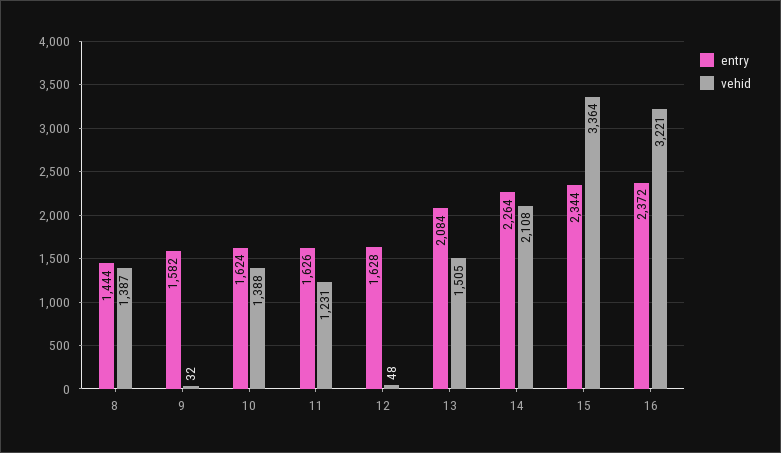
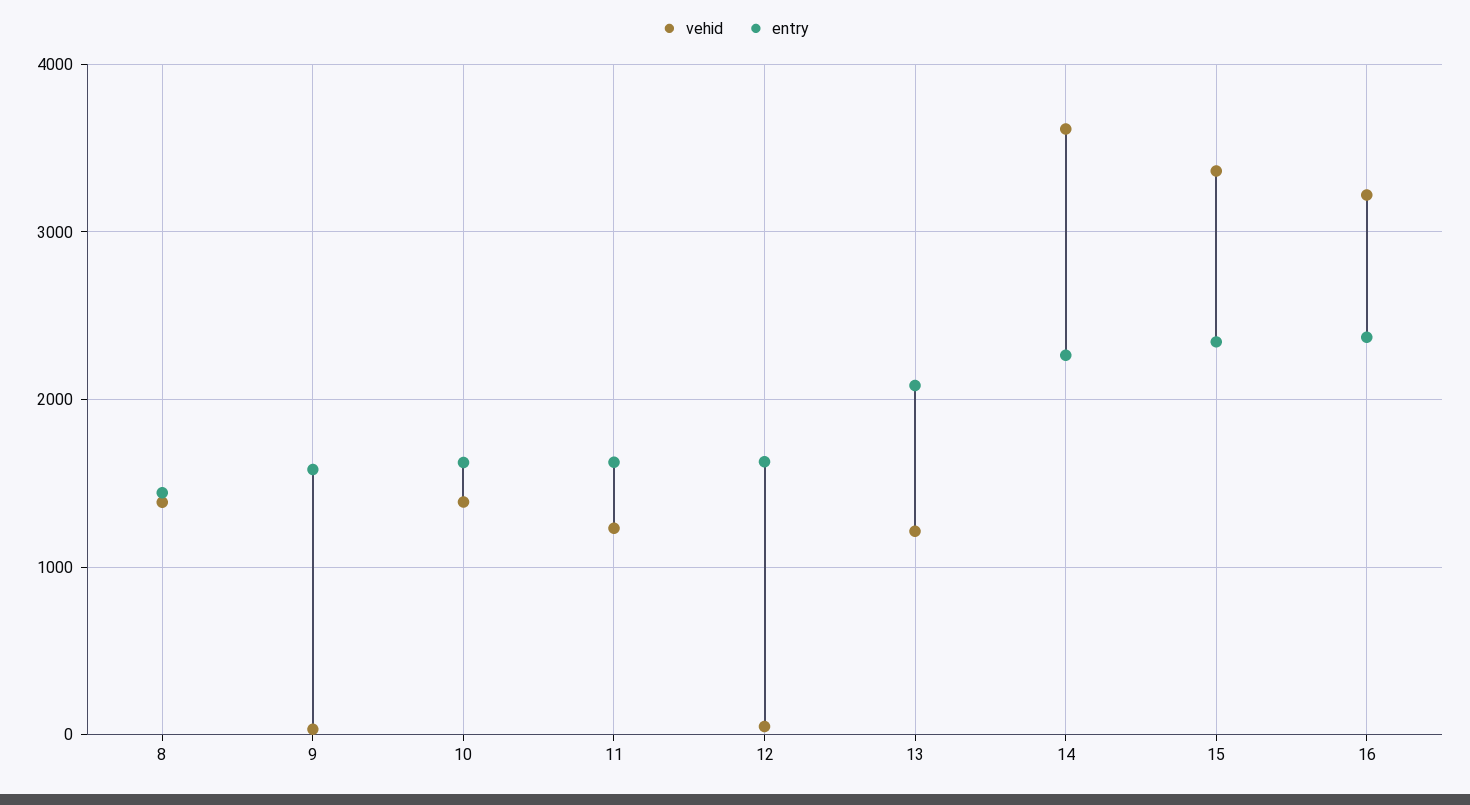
vehid, 13: 1505 -> 1200
vehid, 14: 2108 -> 3600

